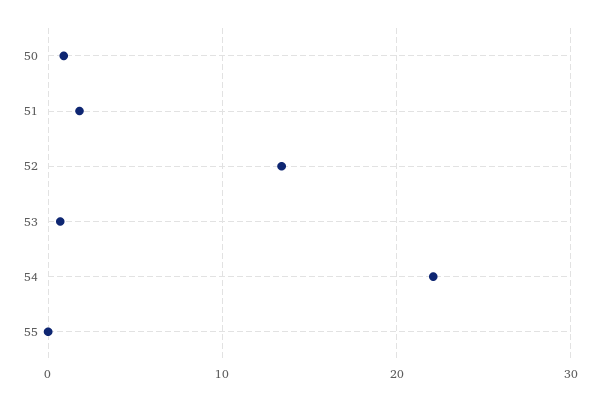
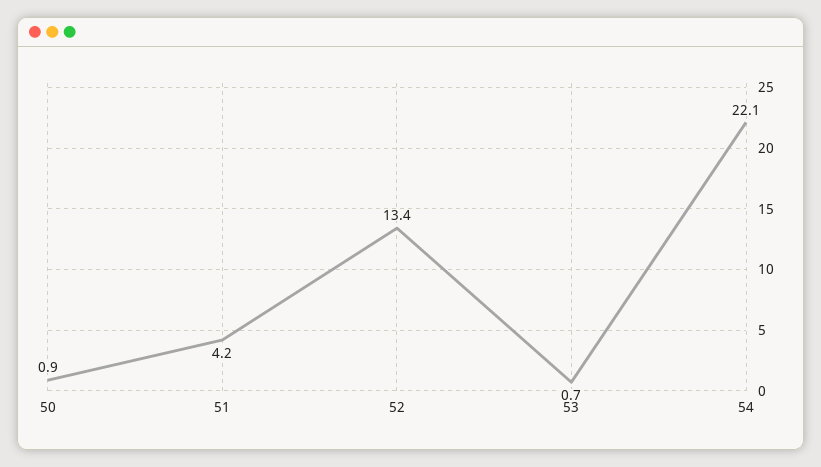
51: 2 -> 4.2
55: 0 -> none

